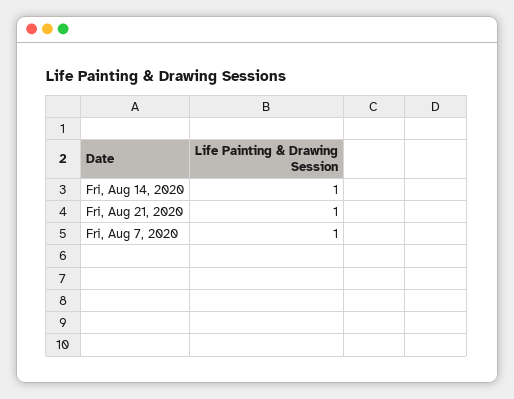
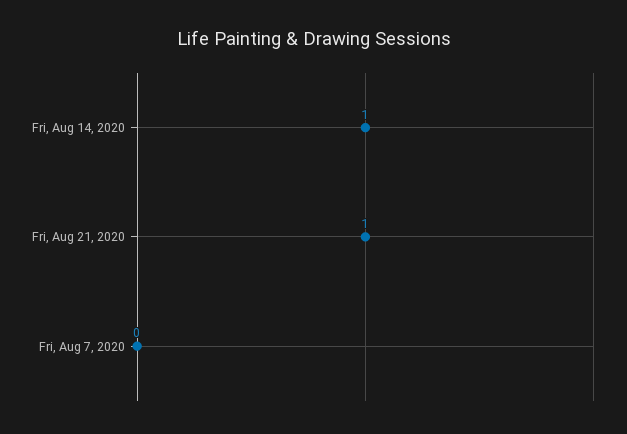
Fri, Aug 7, 2020: 1 -> 0

